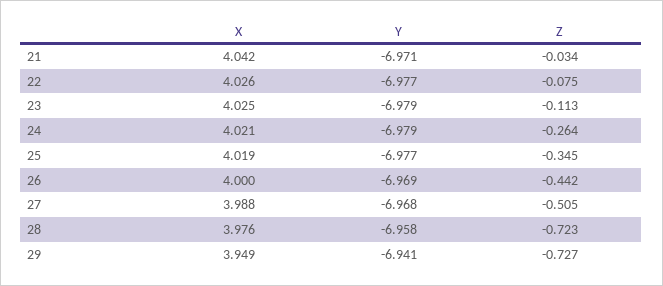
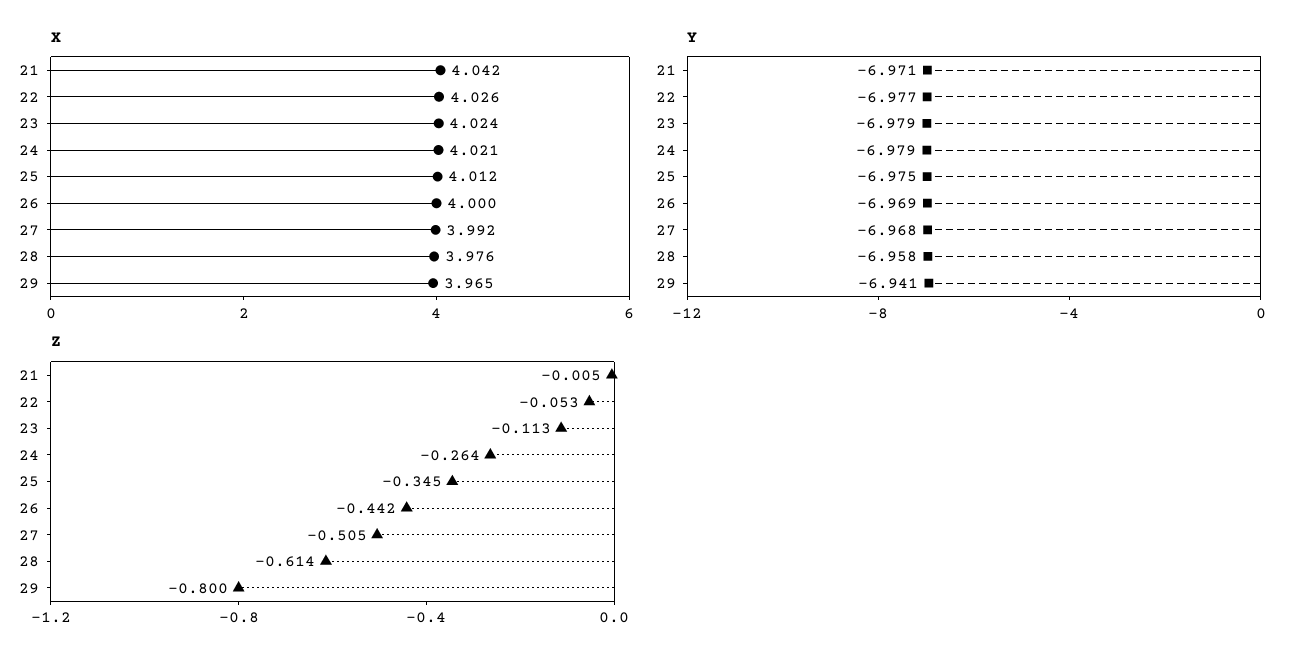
Z, 21: -0.034 -> -0.005
Z, 22: -0.075 -> -0.053
X, 23: 4.025 -> 4.024
X, 25: 4.019 -> 4.012
Y, 25: -6.977 -> -6.975
X, 27: 3.988 -> 3.992
Z, 28: -0.723 -> -0.614
X, 29: 3.949 -> 3.965
Z, 29: -0.727 -> -0.8

